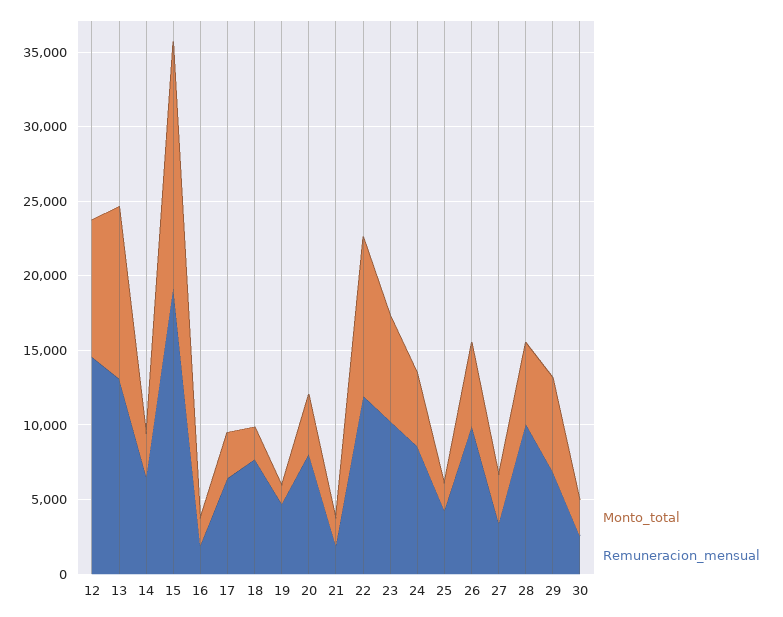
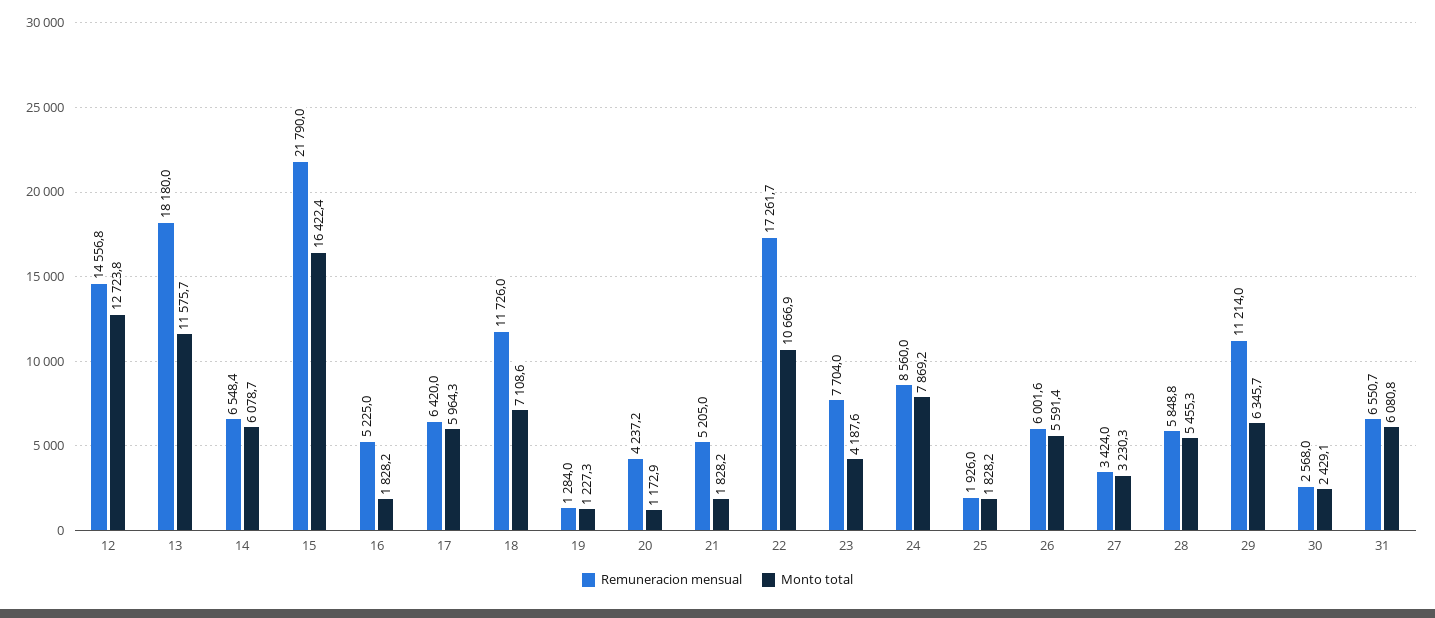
Monto_total, 12: 9000 -> 12723.8
Remuneracion_mensual, 13: 13000 -> 18180
Monto_total, 14: 3000 -> 6078.7
Remuneracion_mensual, 15: 19000 -> 21790
Remuneracion_mensual, 16: 2000 -> 5225
Monto_total, 17: 3000 -> 5964.3
Monto_total, 18: 2000 -> 7108.6
Remuneracion_mensual, 18: 8000 -> 11726
Remuneracion_mensual, 19: 5000 -> 1284
Monto_total, 20: 4000 -> 1172.9
Remuneracion_mensual, 20: 8000 -> 4237.2
Remuneracion_mensual, 21: 2000 -> 5205
Remuneracion_mensual, 22: 12000 -> 17261.7
Monto_total, 23: 7000 -> 4187.6
Remuneracion_mensual, 23: 10000 -> 7704
Monto_total, 24: 5000 -> 7869.2
Remuneracion_mensual, 25: 4000 -> 1926
Remuneracion_mensual, 26: 10000 -> 6001.6
Remuneracion_mensual, 28: 10000 -> 5848.8
Remuneracion_mensual, 29: 7000 -> 11214
Remuneracion_mensual, 31: none -> 6550.7
Monto_total, 31: none -> 6080.8

